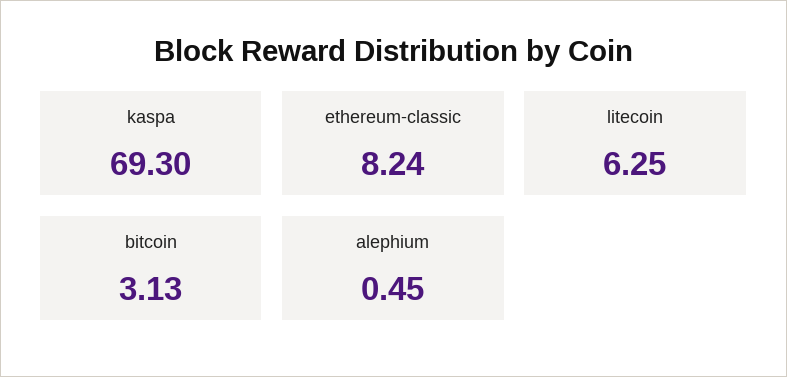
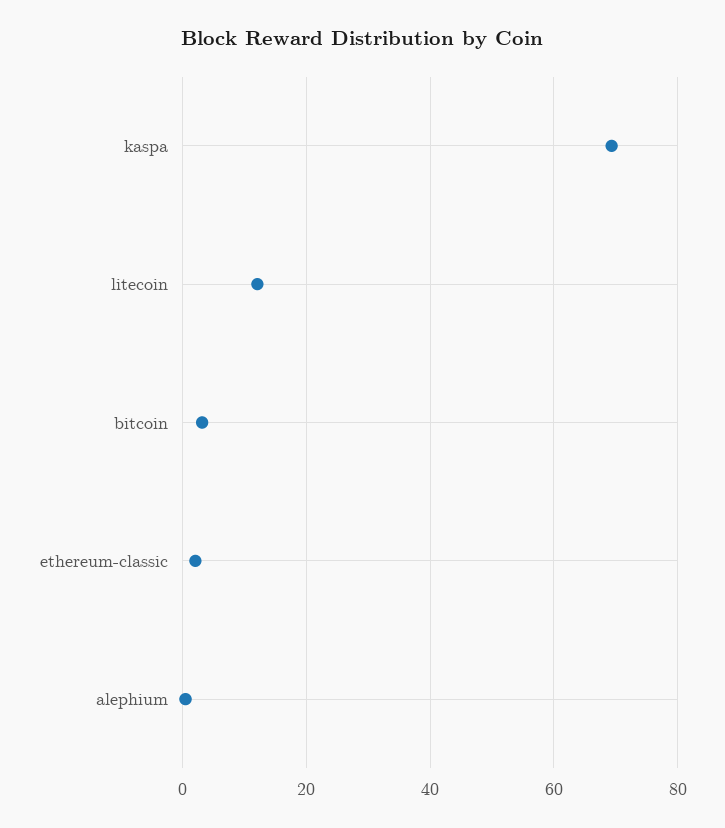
ethereum-classic: 8.24 -> 2
litecoin: 6.25 -> 12

